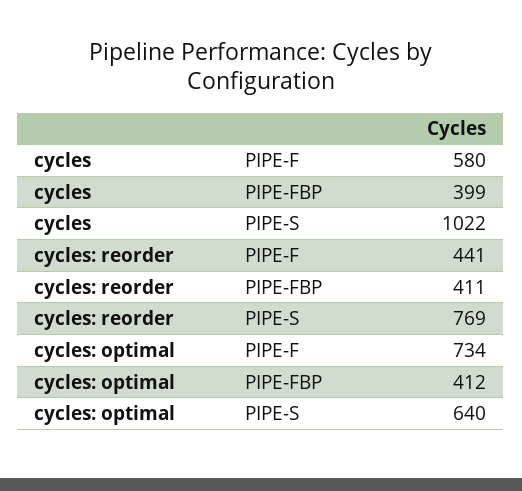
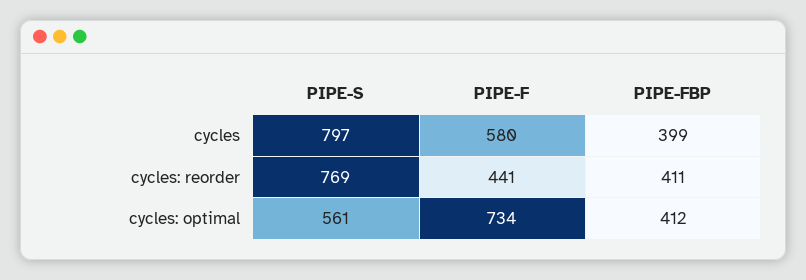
cycles, PIPE-S: 1022 -> 797
cycles: optimal, PIPE-S: 640 -> 561

